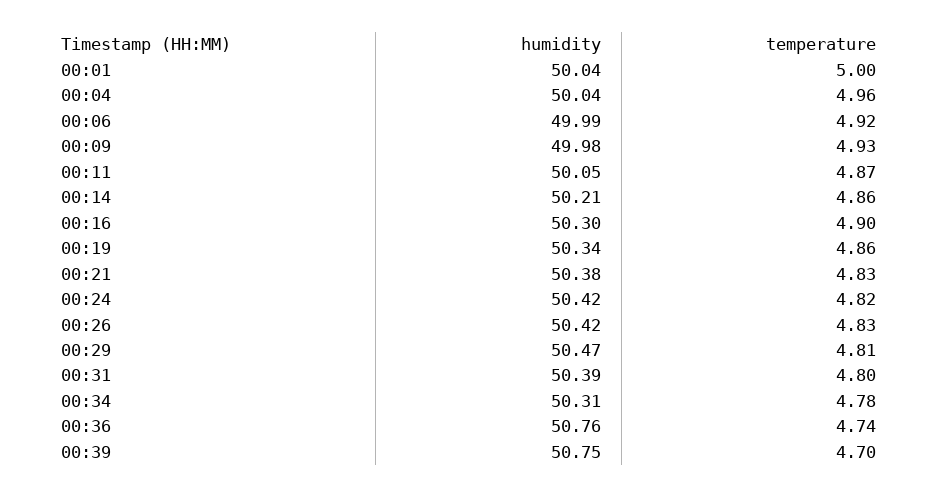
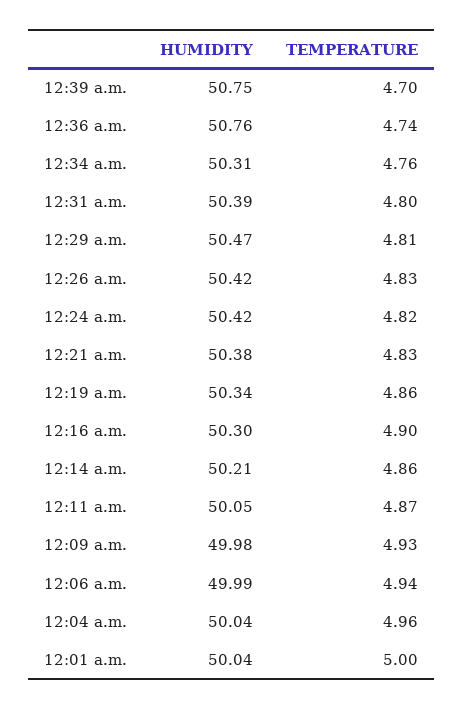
temperature, 00:06: 4.92 -> 4.94
temperature, 00:34: 4.78 -> 4.76

